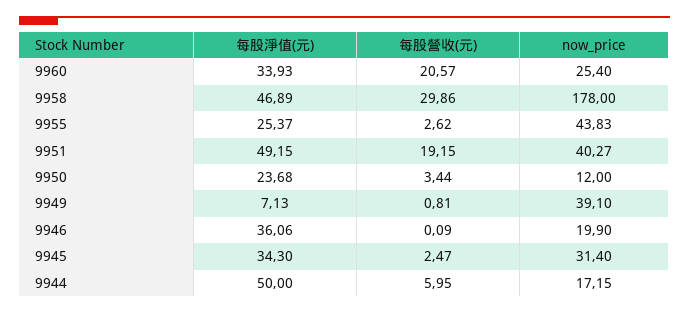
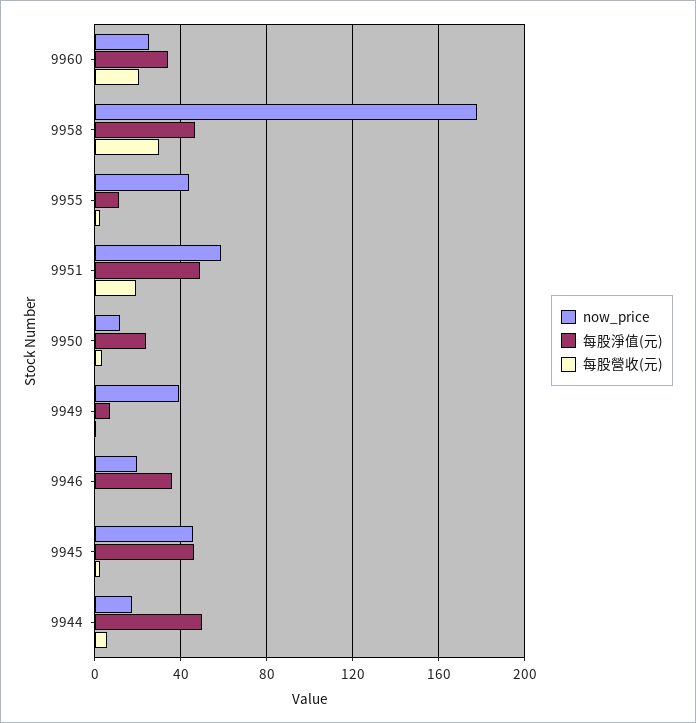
每股淨值(元), 9955: 25.37 -> 10
now_price, 9951: 40.27 -> 60
每股淨值(元), 9945: 34.3 -> 45
now_price, 9945: 31.4 -> 45

